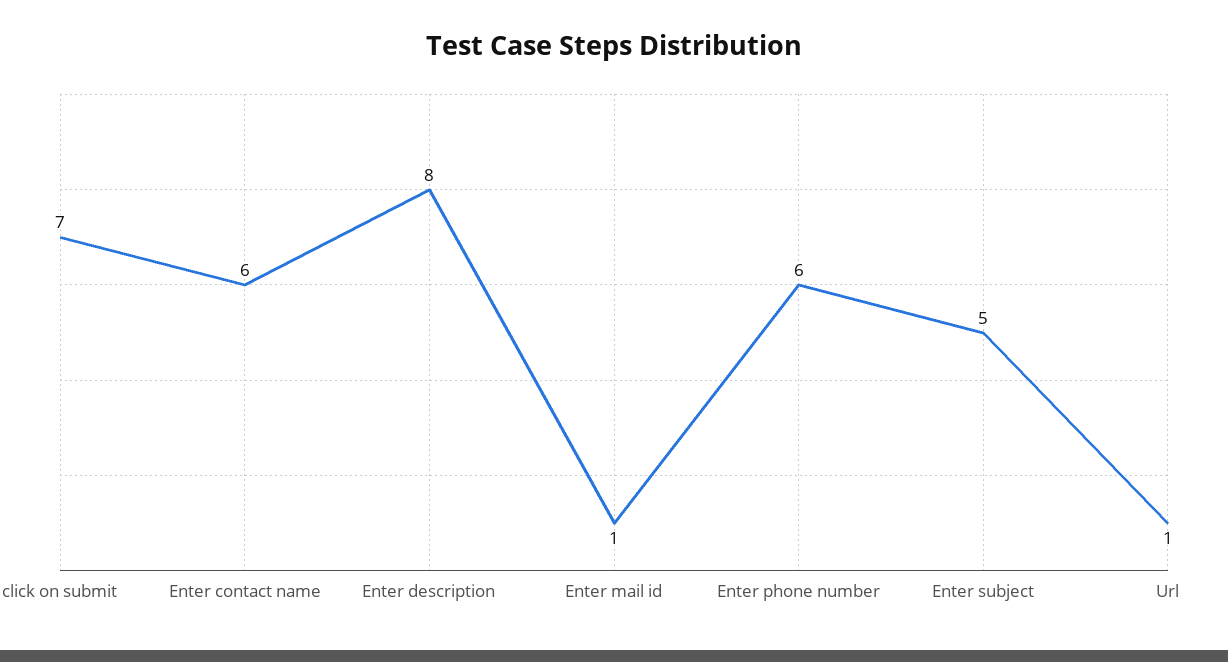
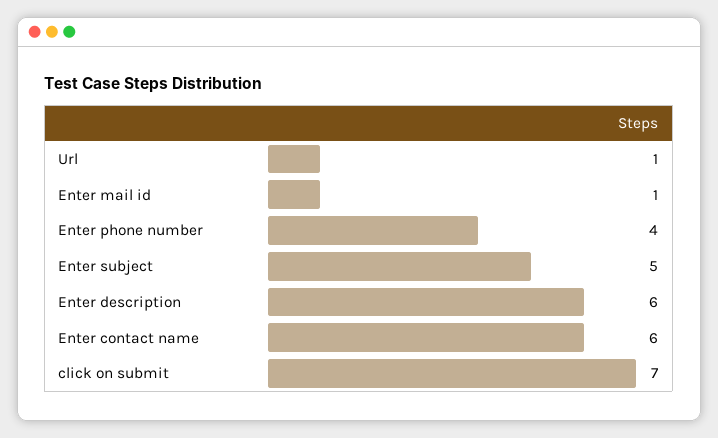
Enter description: 8 -> 6
Enter phone number: 6 -> 4

